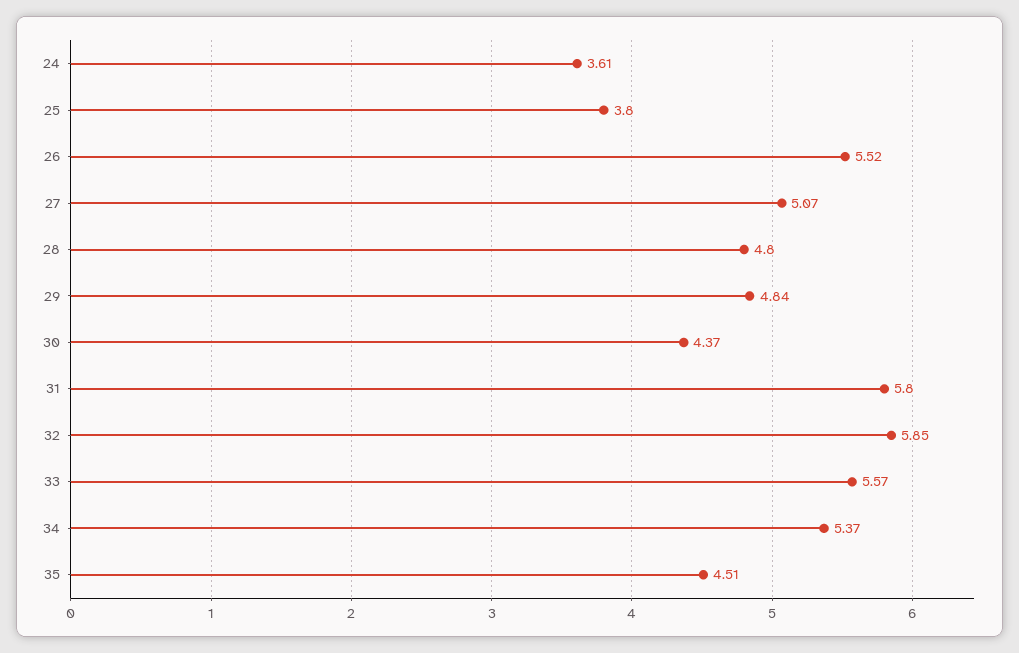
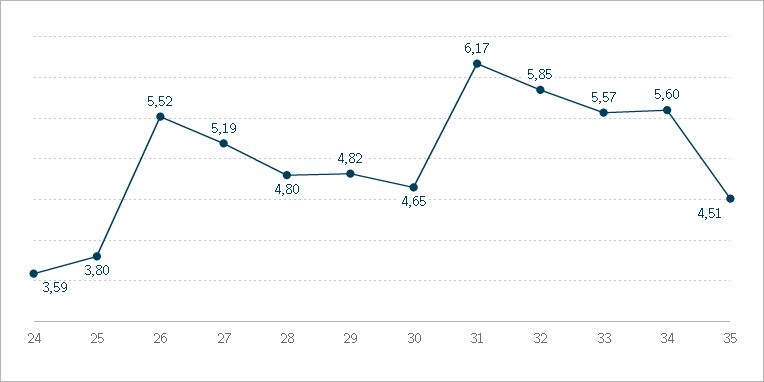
24: 3.61 -> 3.59
27: 5.07 -> 5.19
29: 4.84 -> 4.82
30: 4.37 -> 4.65
31: 5.8 -> 6.17
34: 5.37 -> 5.6

